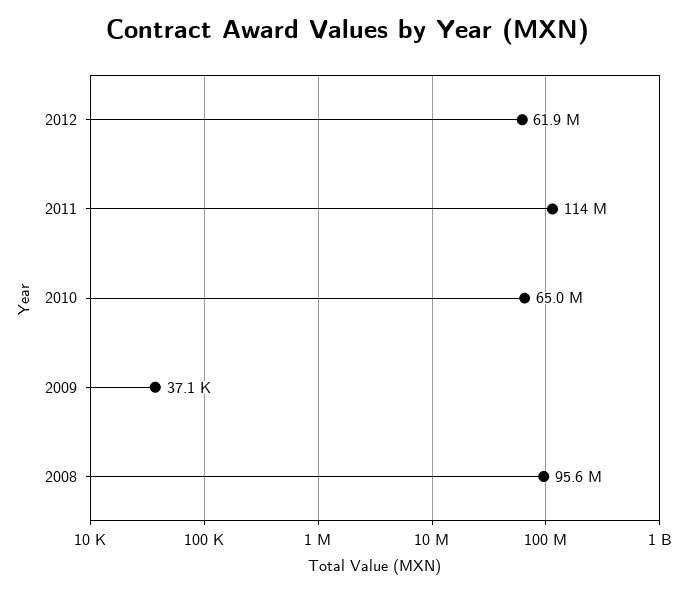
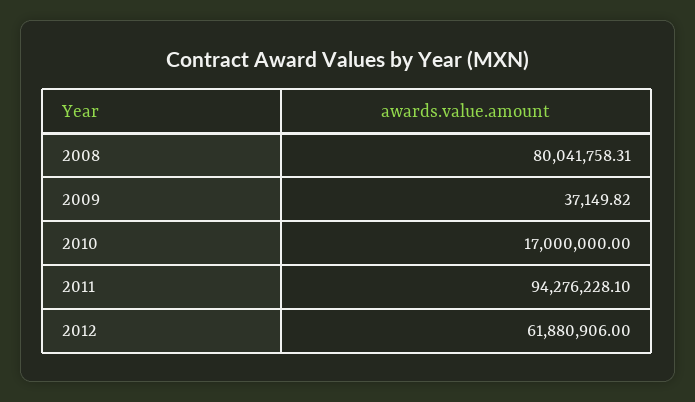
2011: 114000000 -> 94276228.1
2010: 65000000 -> 17000000
2008: 95600000 -> 80041758.31

